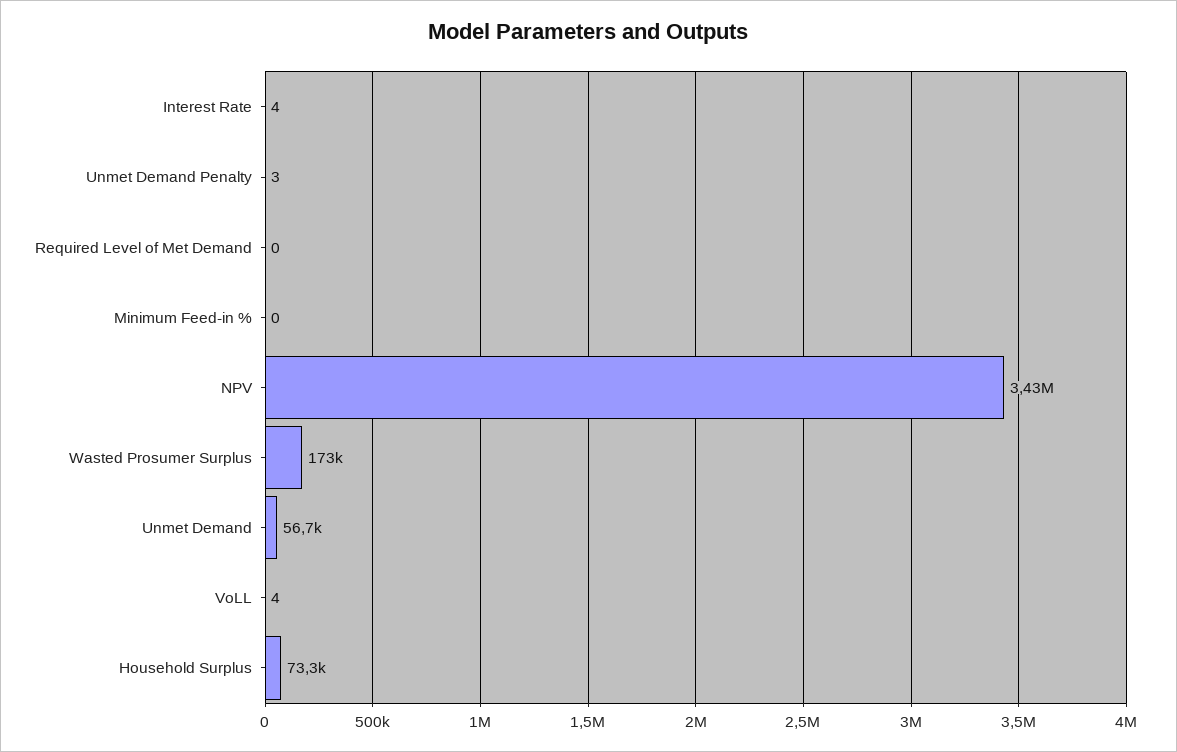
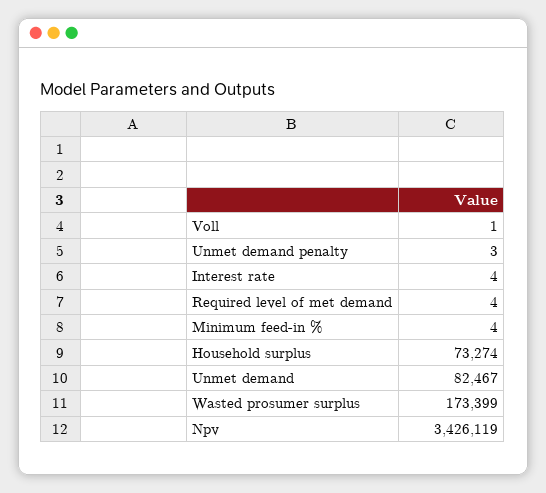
Required Level of Met Demand: 0 -> 4
Minimum Feed-in %: 0 -> 4
Unmet Demand: 56700 -> 82467
VoLL: 4 -> 1

